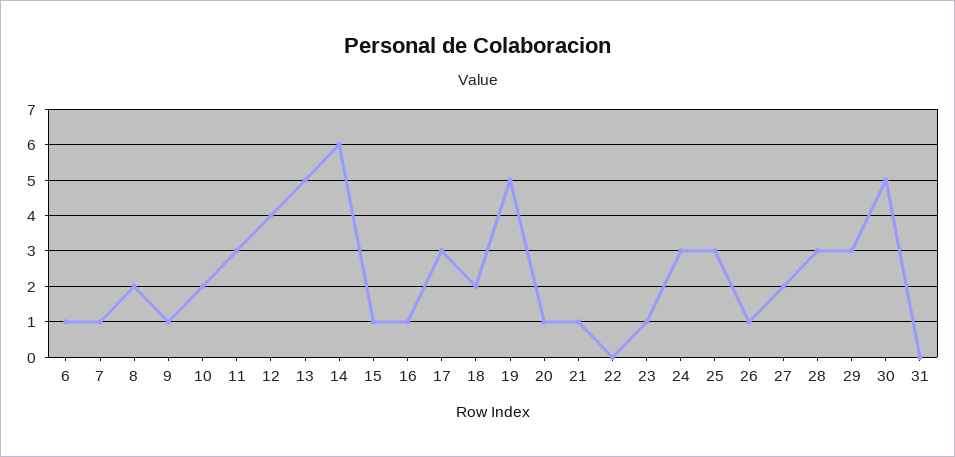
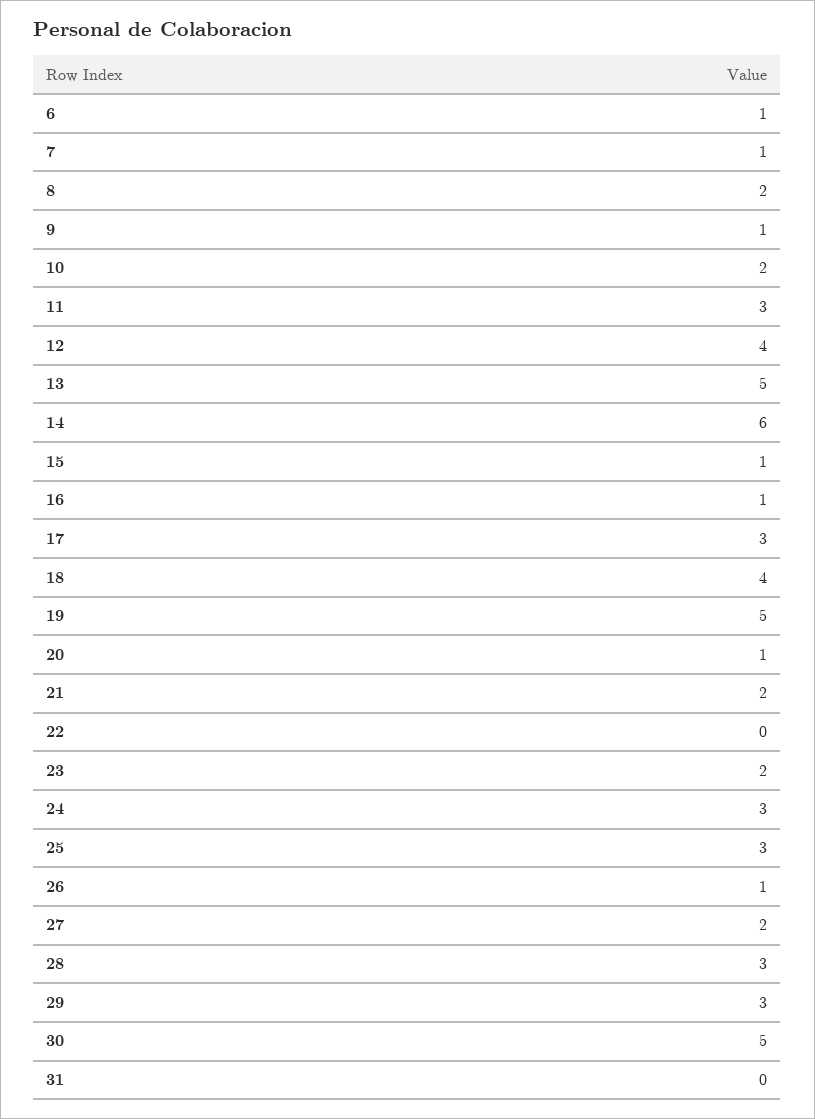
18: 2 -> 4
21: 1 -> 2
23: 1 -> 2

